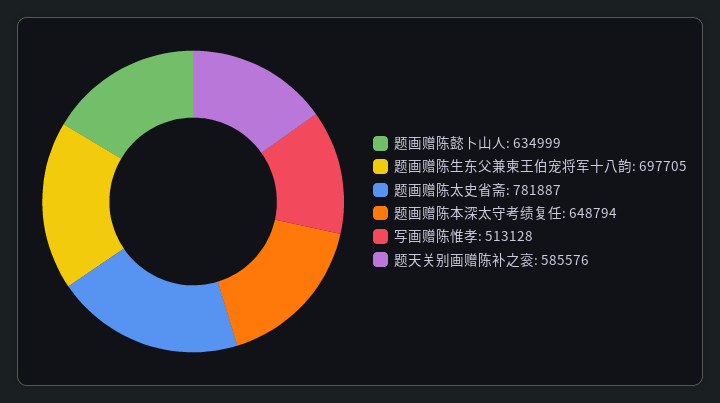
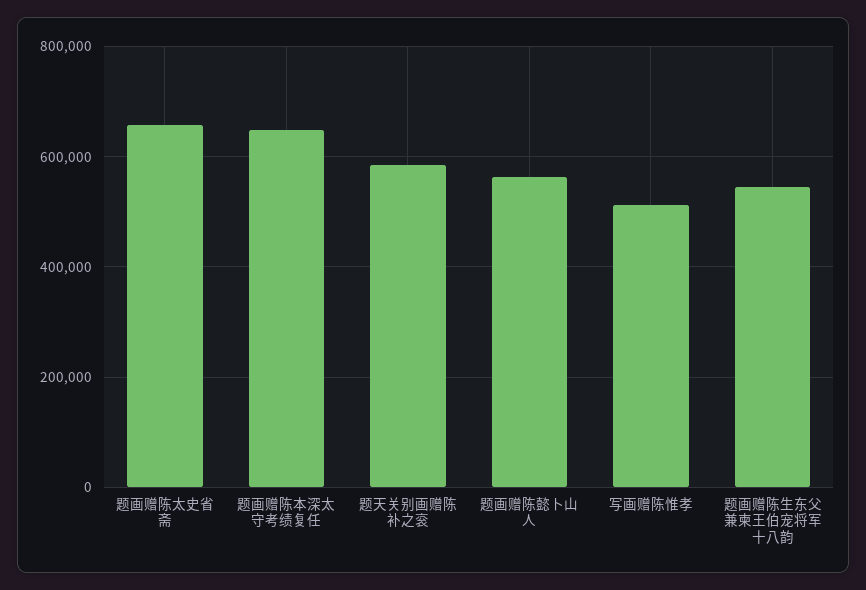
题画赠陈懿卜山人: 634999 -> 560000
题画赠陈生东父兼柬王伯宠将军十八韵: 697705 -> 540000
题画赠陈太史省斋: 781887 -> 660000

